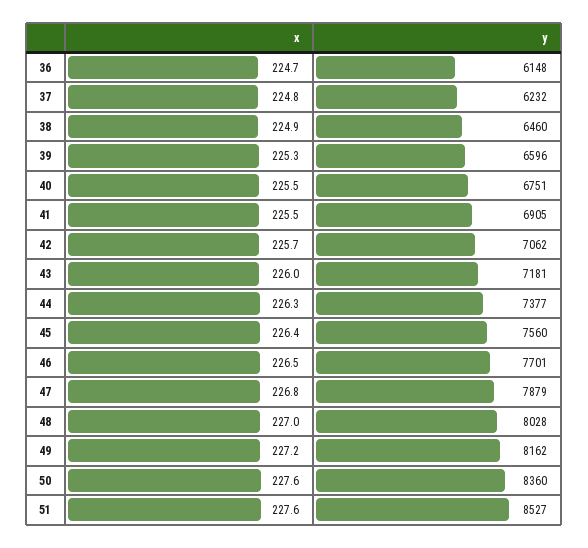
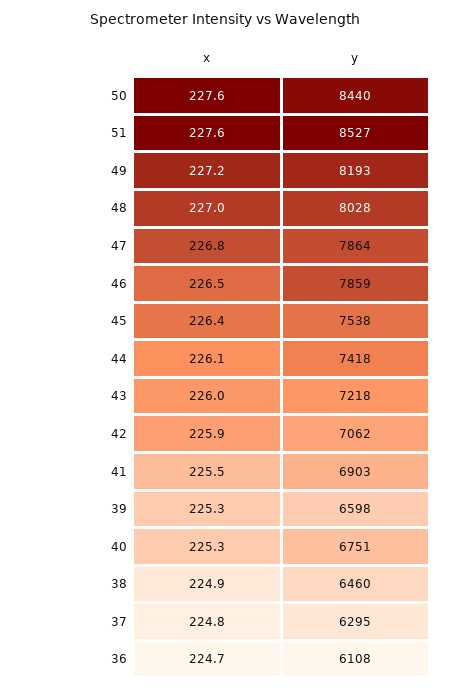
y, 36: 6148 -> 6108
y, 37: 6232 -> 6295
y, 39: 6596 -> 6598
x, 40: 225.5 -> 225.3
y, 41: 6905 -> 6903
x, 42: 225.7 -> 225.9
y, 43: 7181 -> 7218
x, 44: 226.3 -> 226.1
y, 44: 7377 -> 7418
y, 45: 7560 -> 7538
y, 46: 7701 -> 7859
y, 47: 7879 -> 7864
y, 49: 8162 -> 8193
y, 50: 8360 -> 8440

